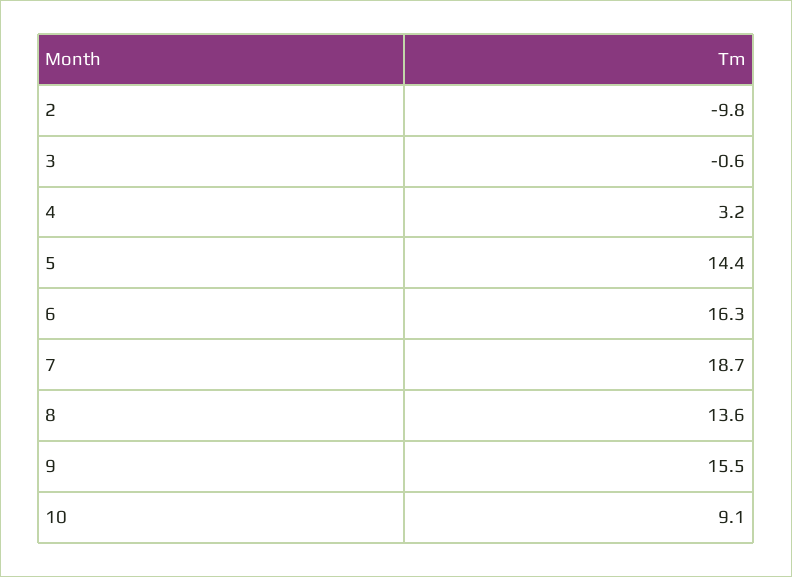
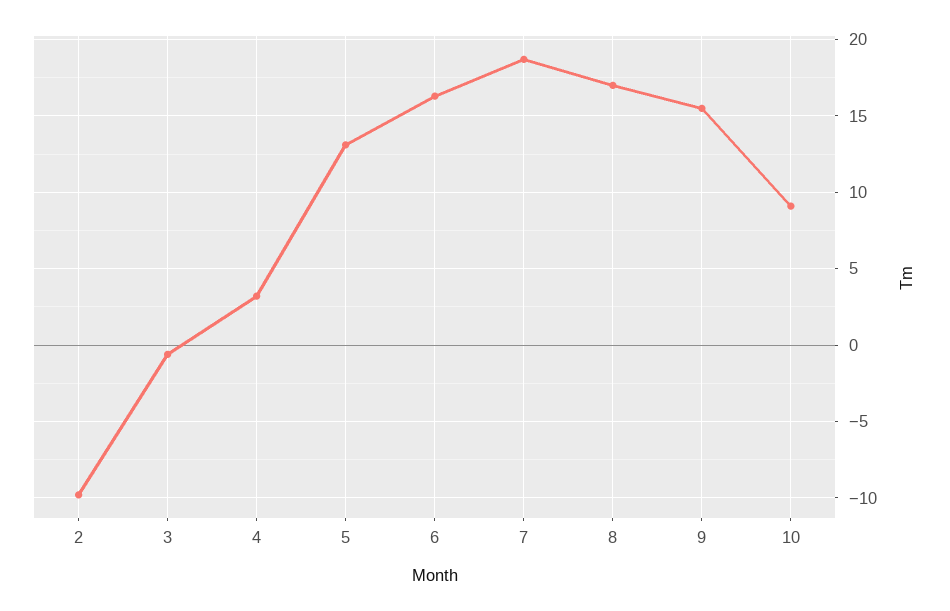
5: 14.4 -> 13
8: 13.6 -> 17

